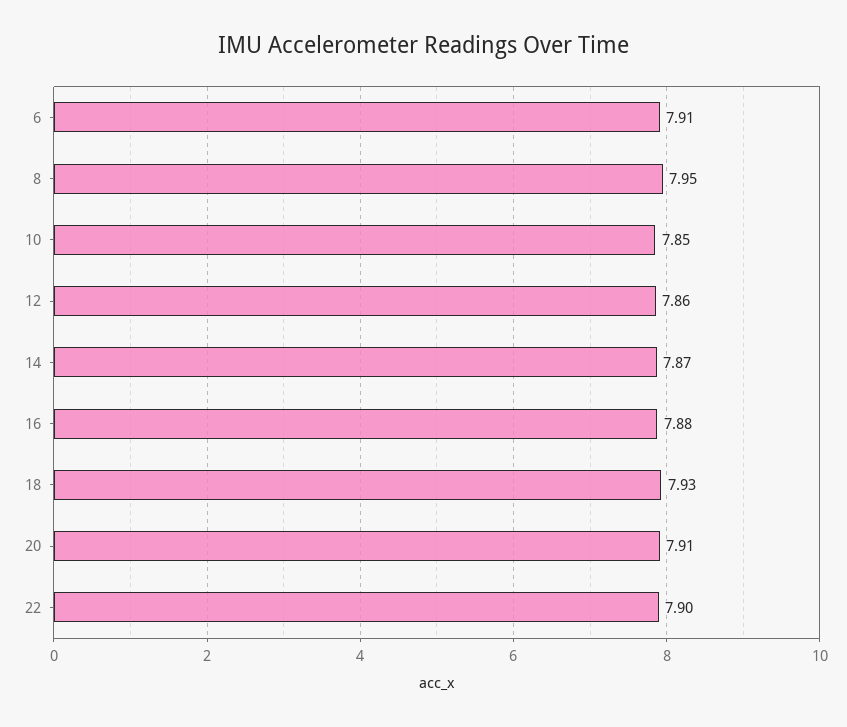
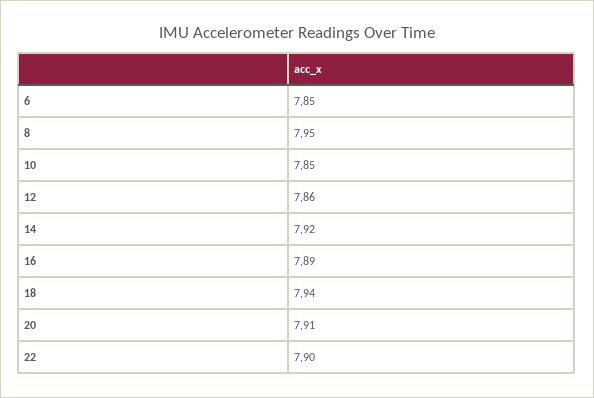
6: 7.91 -> 7.85
14: 7.87 -> 7.92
16: 7.88 -> 7.89
18: 7.93 -> 7.94

